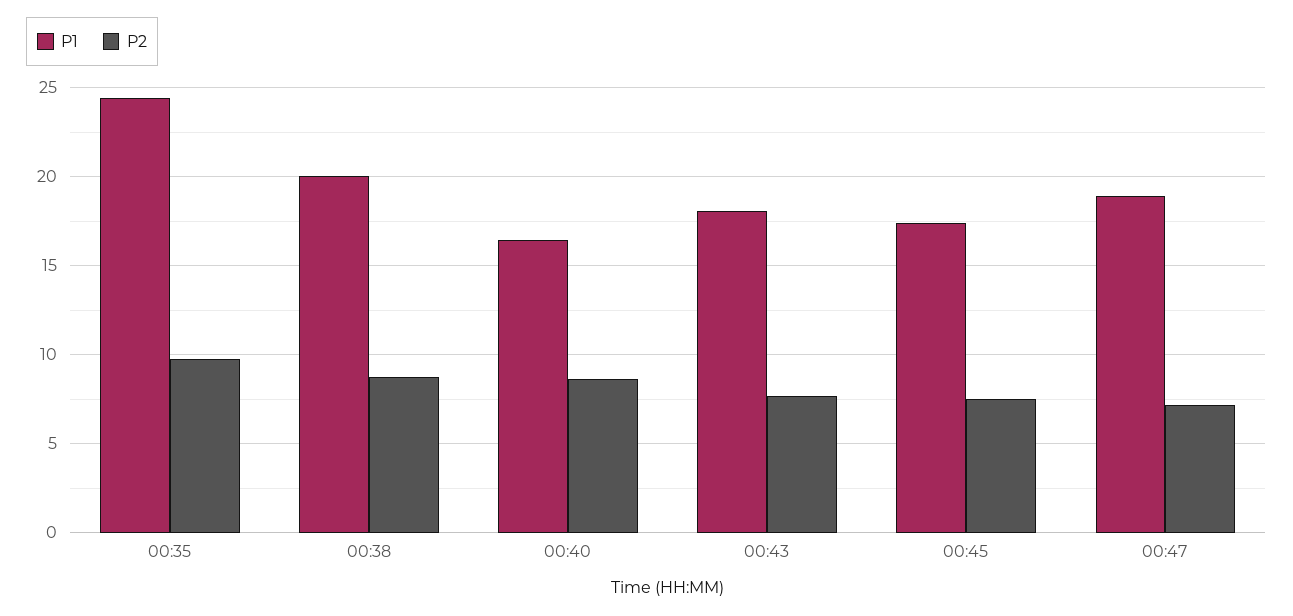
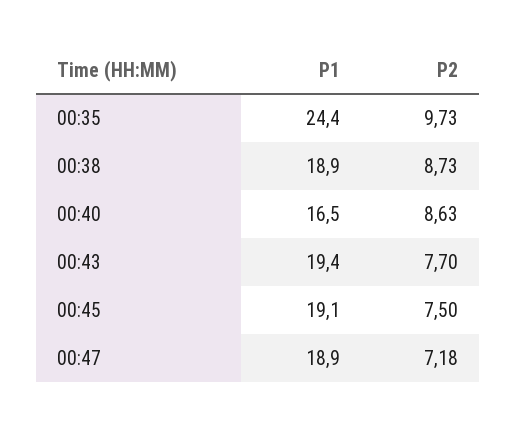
P1, 00:38: 20 -> 18.9
P1, 00:43: 18 -> 19.4
P1, 00:45: 17.5 -> 19.1

